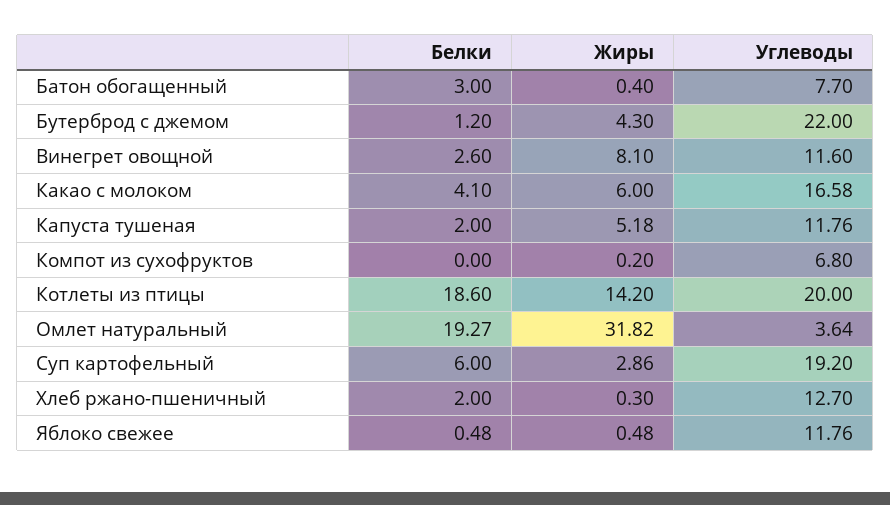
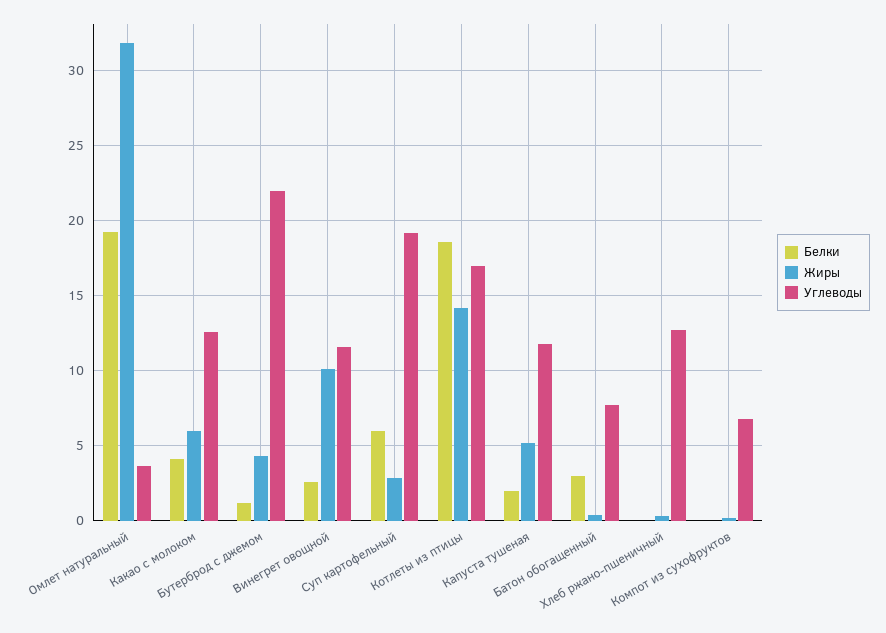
Жиры, Винегрет овощной: 8.1 -> 10
Углеводы, Какао с молоком: 16.58 -> 12.5
Углеводы, Котлеты из птицы: 20 -> 17
Белки, Хлеб ржано-пшеничный: 2 -> 0
Белки, Яблоко свежее: 0.48 -> none
Жиры, Яблоко свежее: 0.48 -> none
Углеводы, Яблоко свежее: 11.76 -> none

